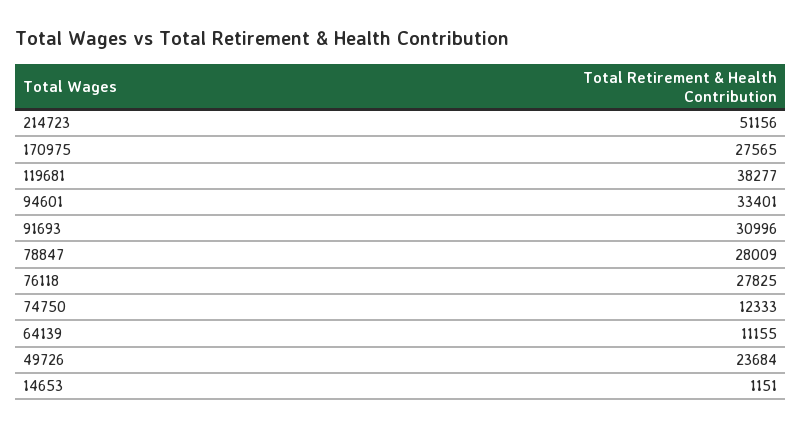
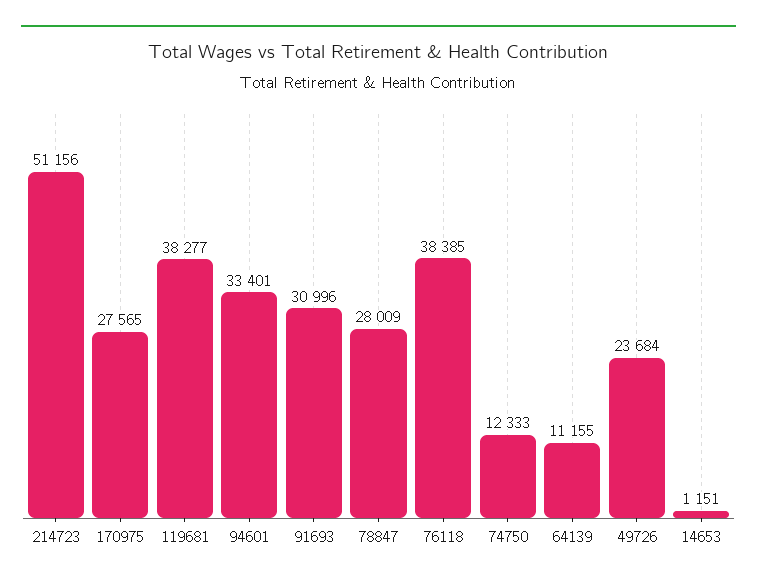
76118: 27825 -> 38385

